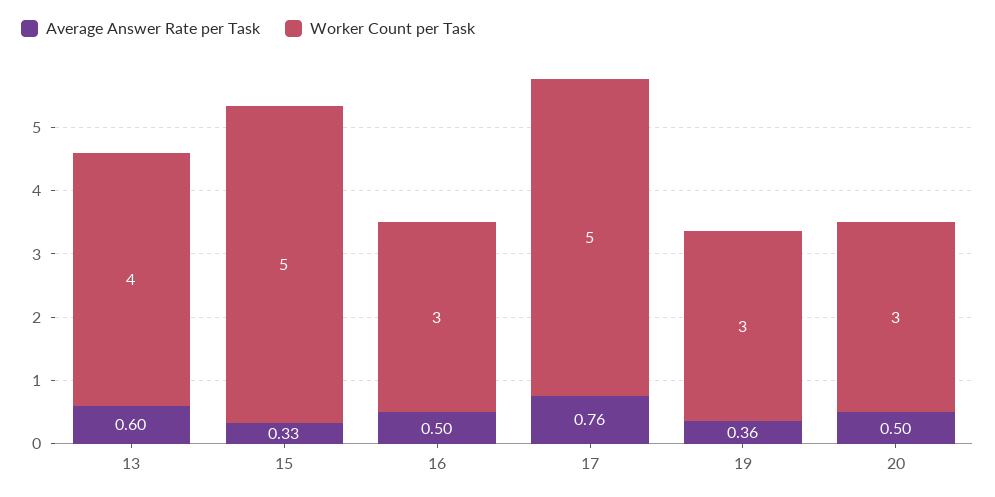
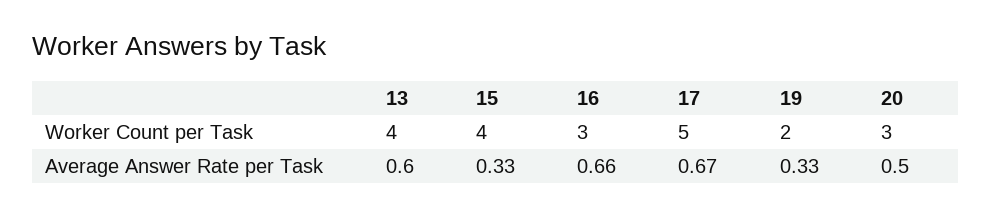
Worker Count per Task, 15: 5 -> 4
Average Answer Rate per Task, 16: 0.5 -> 0.66
Average Answer Rate per Task, 17: 0.76 -> 0.67
Average Answer Rate per Task, 19: 0.36 -> 0.33
Worker Count per Task, 19: 3 -> 2

